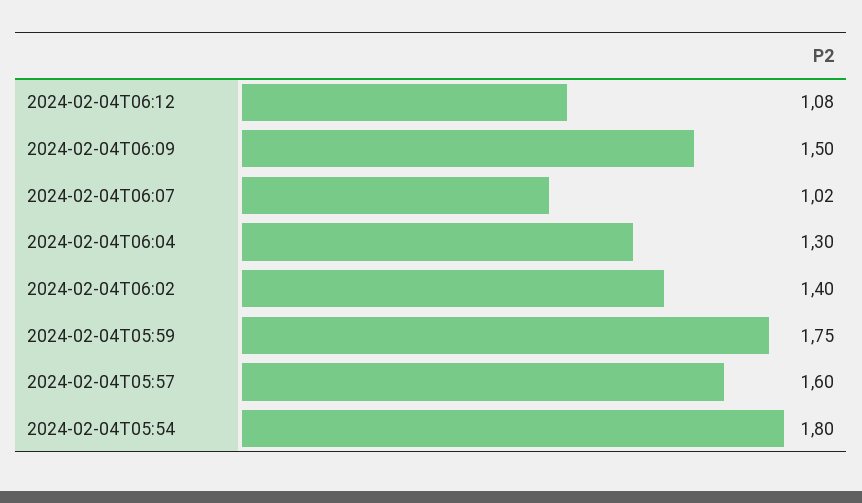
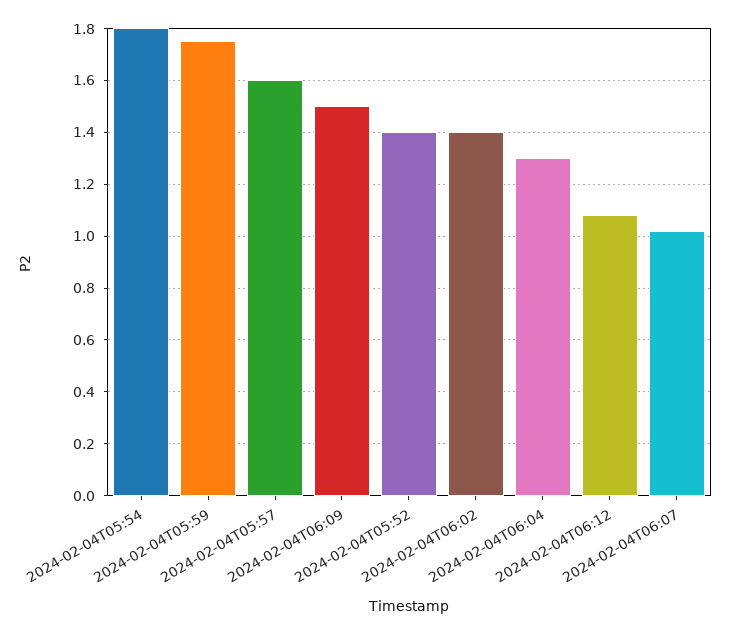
2024-02-04T05:52: none -> 1.4

